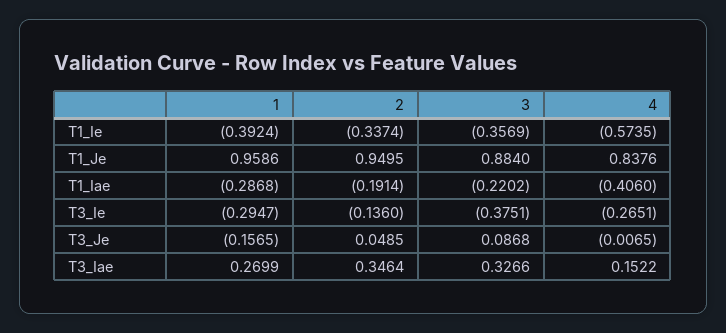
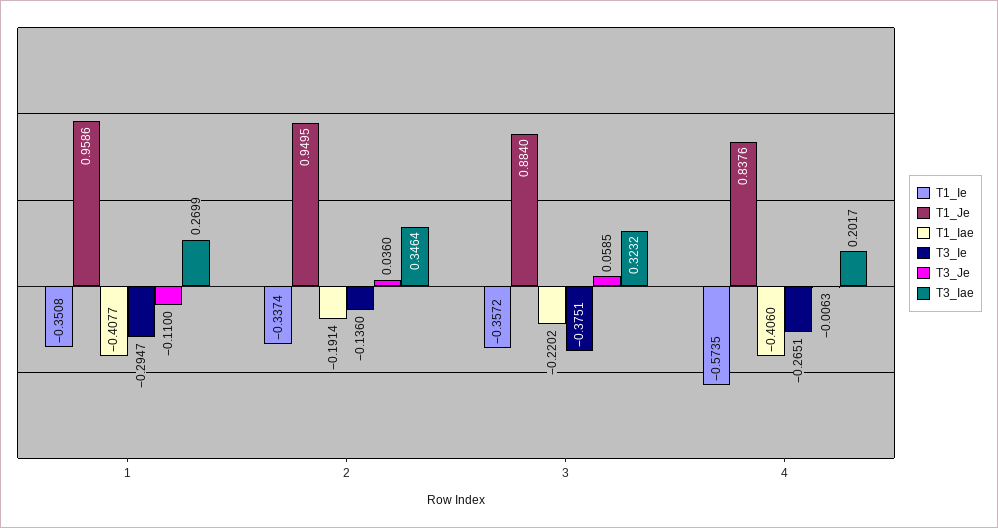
T1_Ie, 1: -0.3924 -> -0.3508
T1_Ie, 3: -0.3569 -> -0.3572
T1_Iae, 1: -0.2868 -> -0.4077
T3_Je, 1: -0.1565 -> -0.11
T3_Je, 2: 0.0485 -> 0.036
T3_Je, 3: 0.0868 -> 0.0585
T3_Je, 4: -0.0065 -> -0.0063
T3_Iae, 3: 0.3266 -> 0.3232
T3_Iae, 4: 0.1522 -> 0.2017

